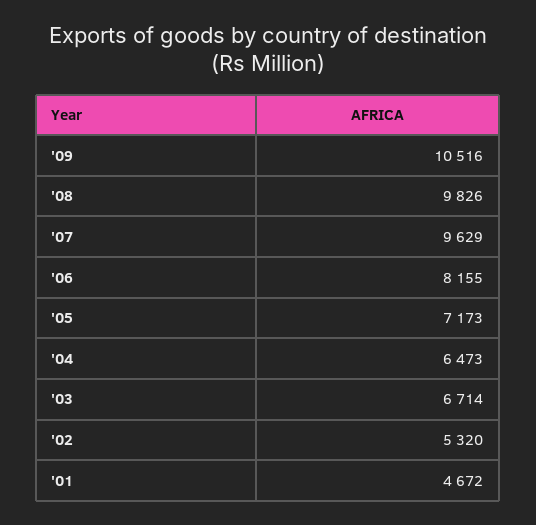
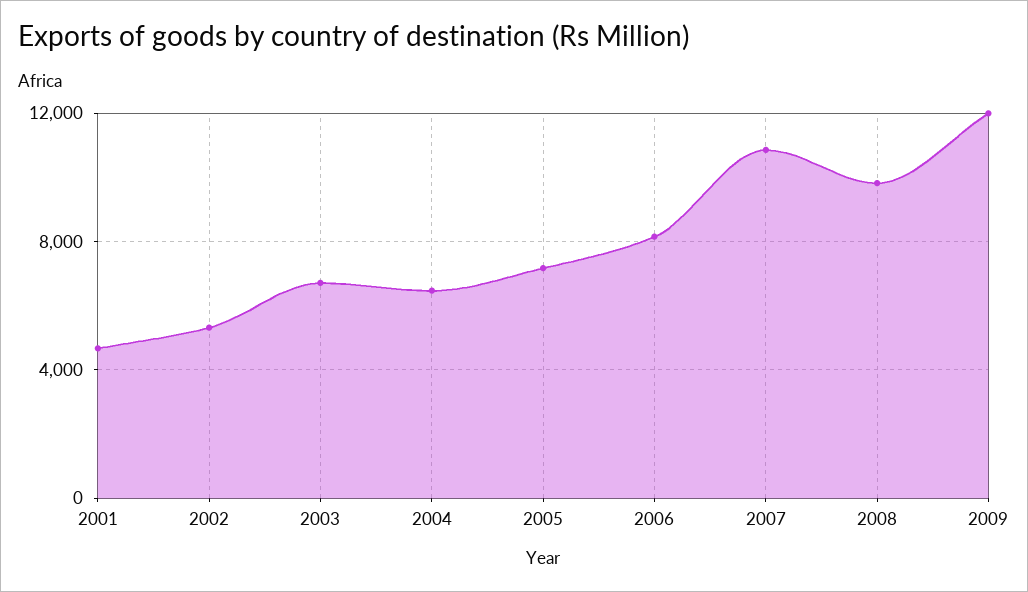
'09: 10516 -> 12000
'07: 9629 -> 11000

